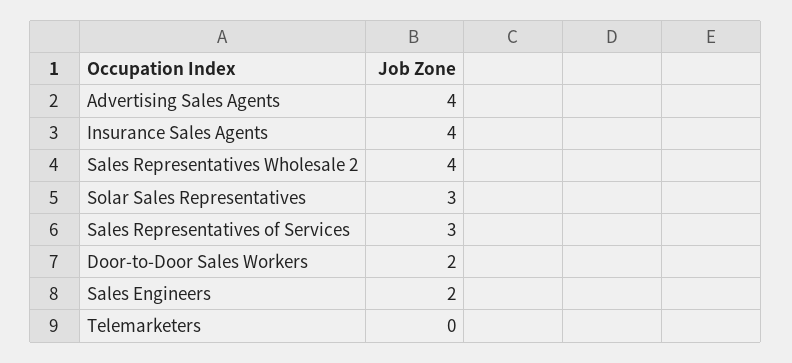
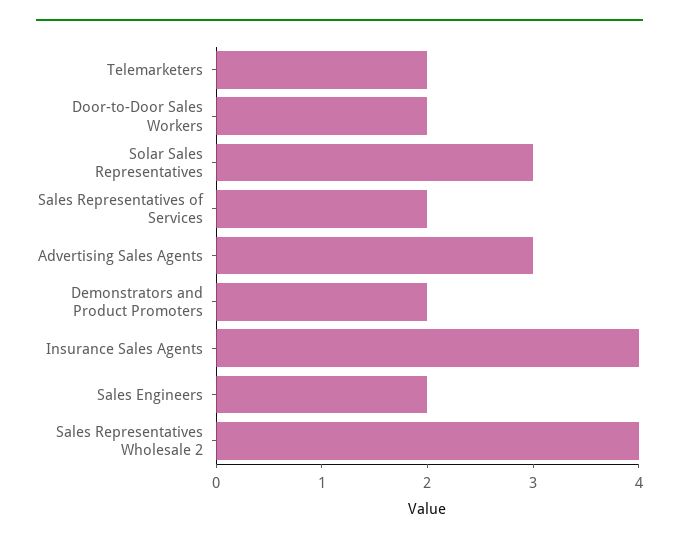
Advertising Sales Agents: 4 -> 3
Sales Representatives of Services: 3 -> 2
Telemarketers: 0 -> 2
Demonstrators and Product Promoters: none -> 2

